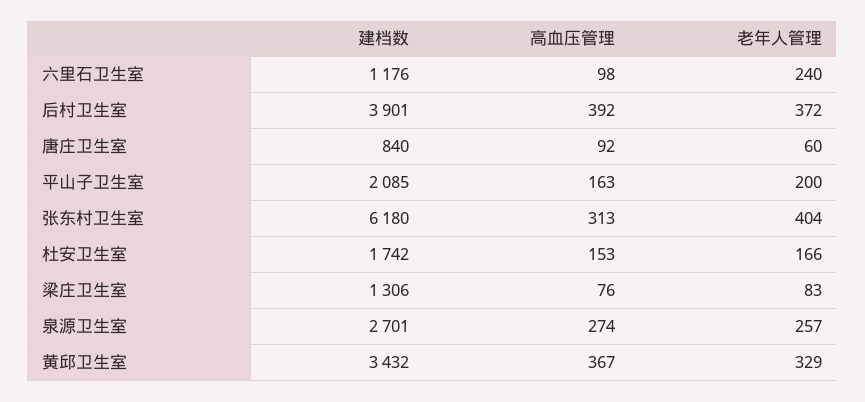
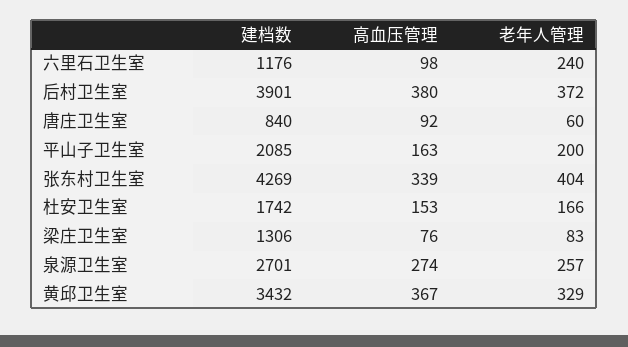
高血压管理, 后村卫生室: 392 -> 380
建档数, 张东村卫生室: 6180 -> 4269
高血压管理, 张东村卫生室: 313 -> 339

